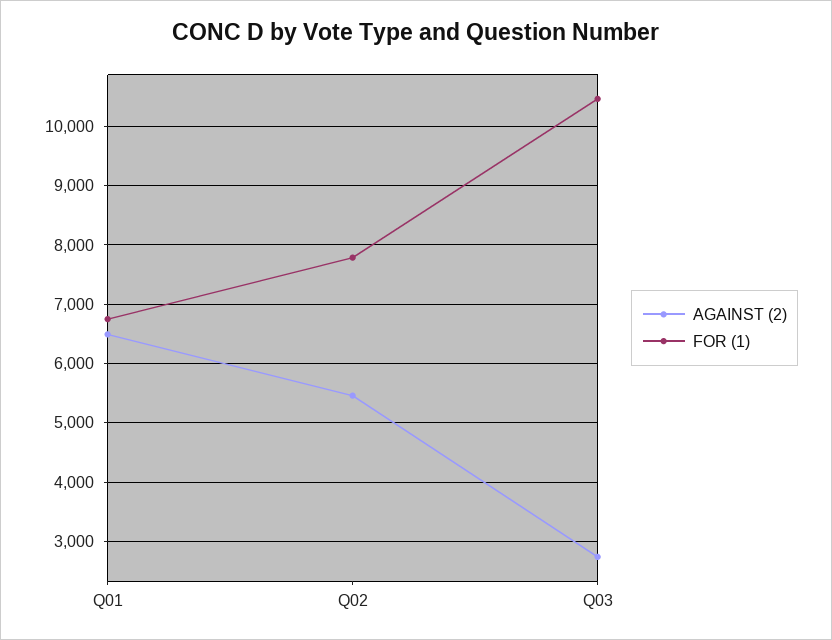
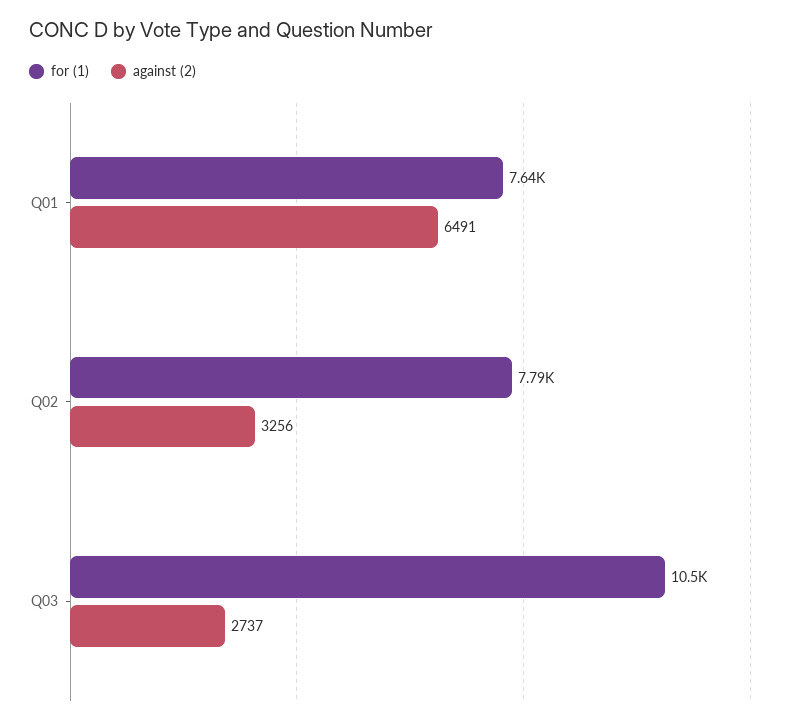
FOR (1), Q01: 6800 -> 7640
AGAINST (2), Q02: 5400 -> 3256

